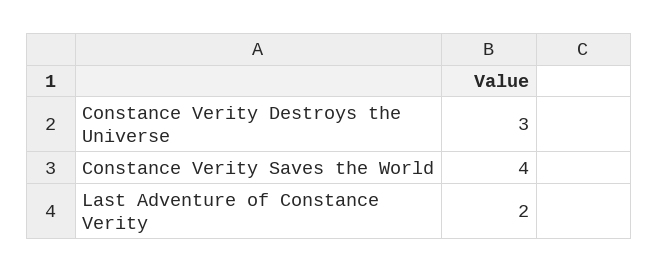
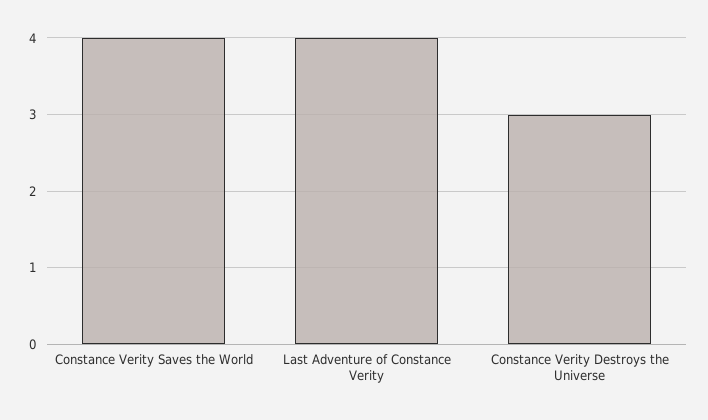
Last Adventure of Constance Verity: 2 -> 4

